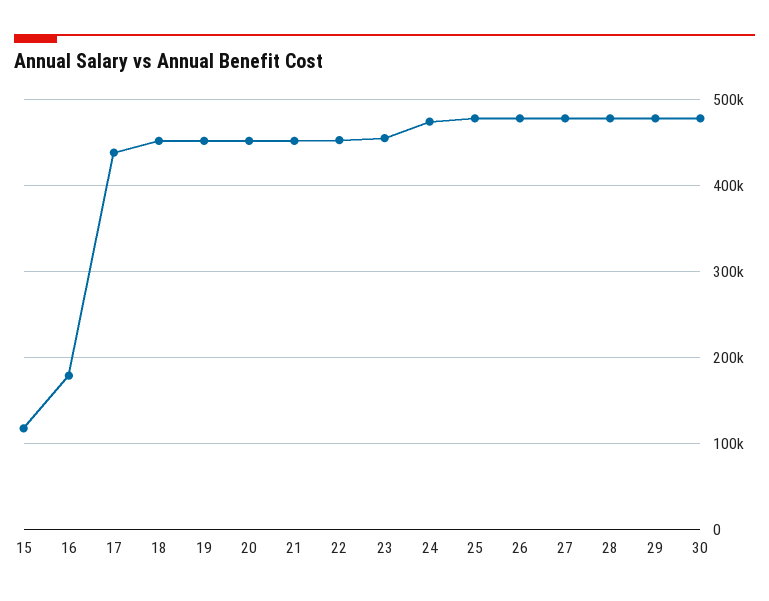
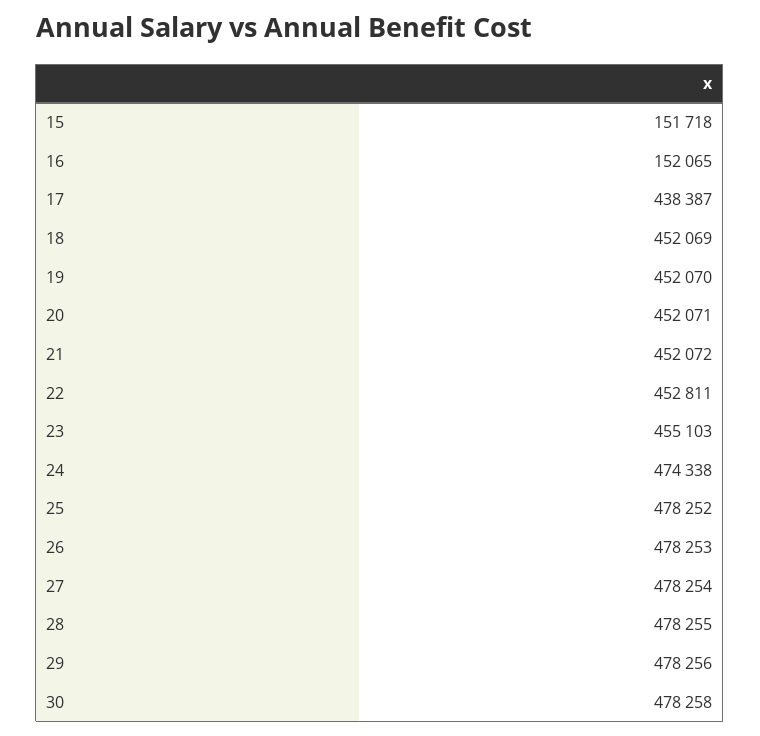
15: 120000 -> 151718
16: 180000 -> 152065

